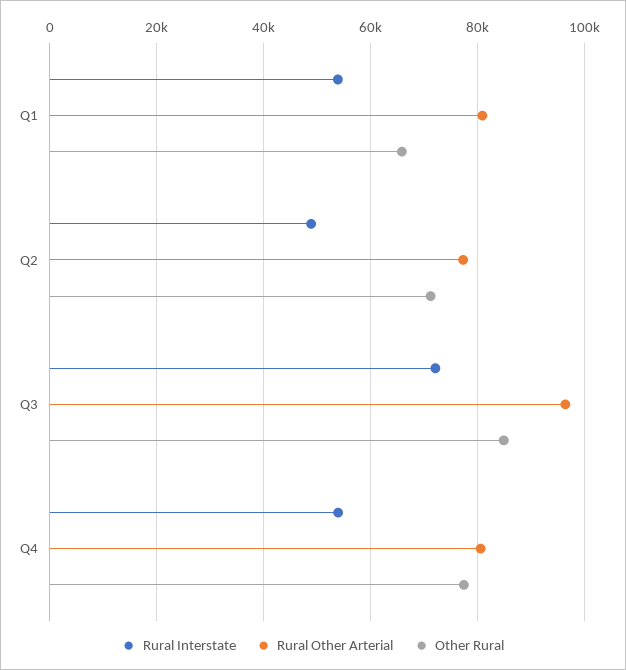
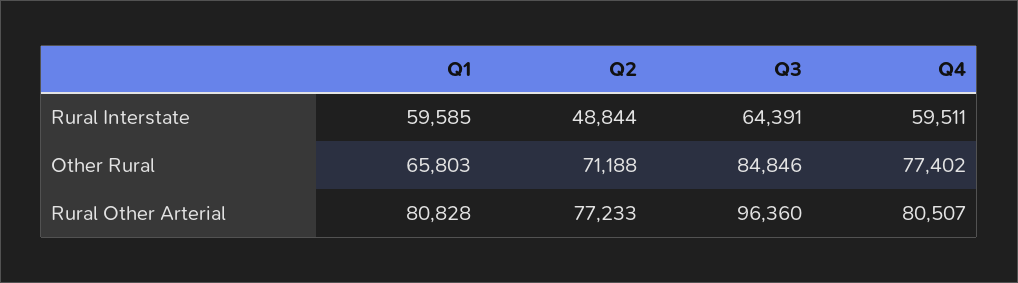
Rural Interstate, Q1: 54000 -> 59585
Rural Interstate, Q3: 72000 -> 64391
Rural Interstate, Q4: 54000 -> 59511

